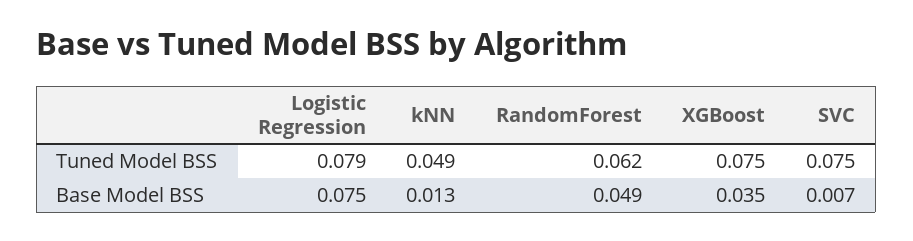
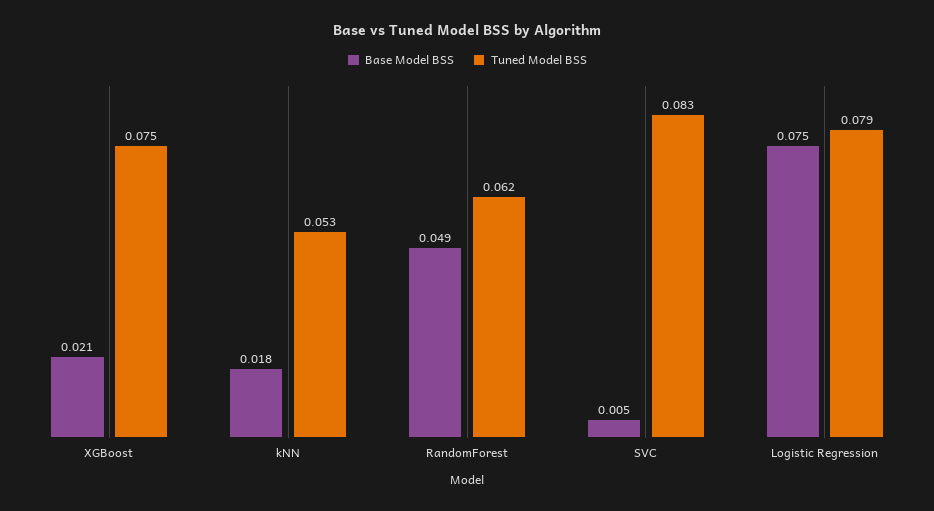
Tuned Model BSS, kNN: 0.049 -> 0.053
Tuned Model BSS, SVC: 0.075 -> 0.083
Base Model BSS, kNN: 0.013 -> 0.018
Base Model BSS, XGBoost: 0.035 -> 0.021
Base Model BSS, SVC: 0.007 -> 0.005

